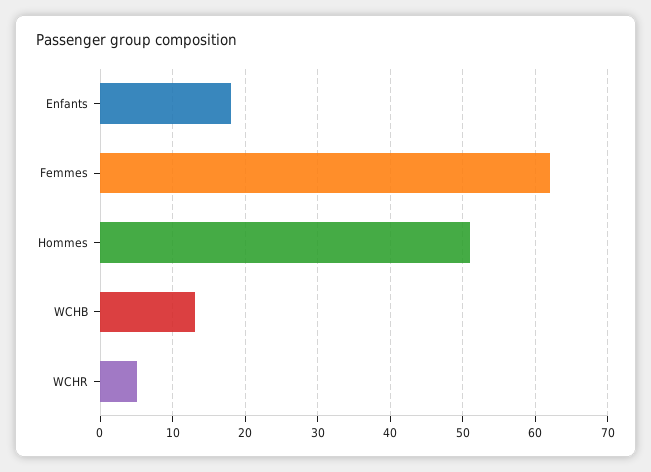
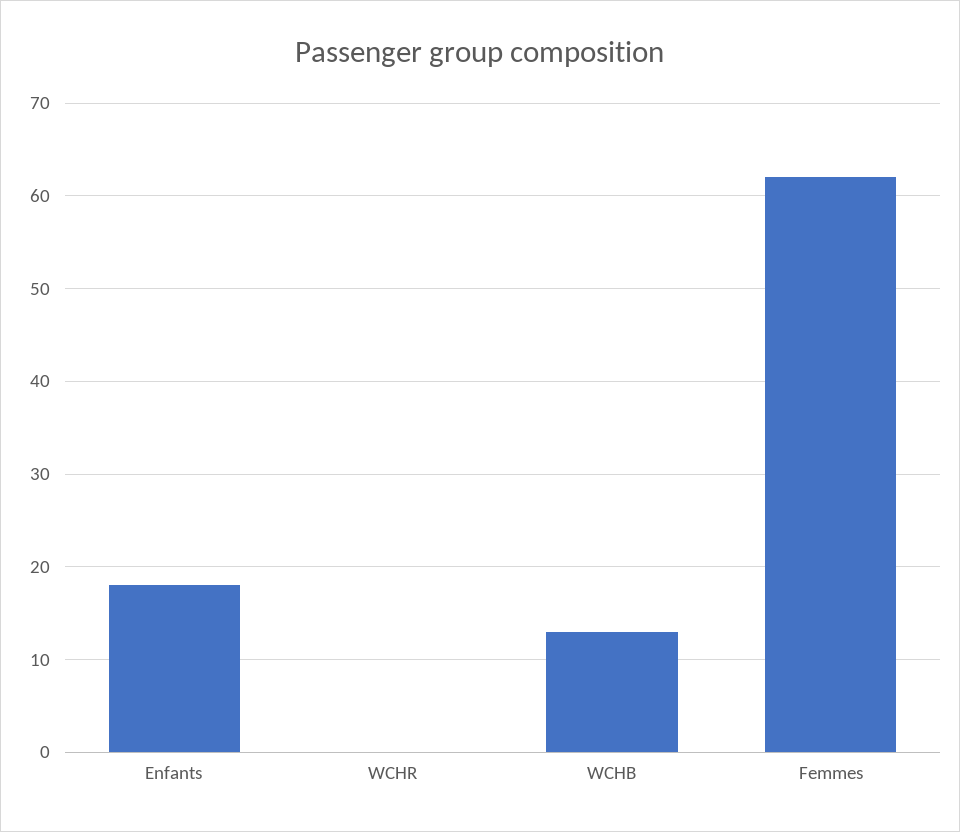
Hommes: 51 -> none
WCHR: 5 -> 0

